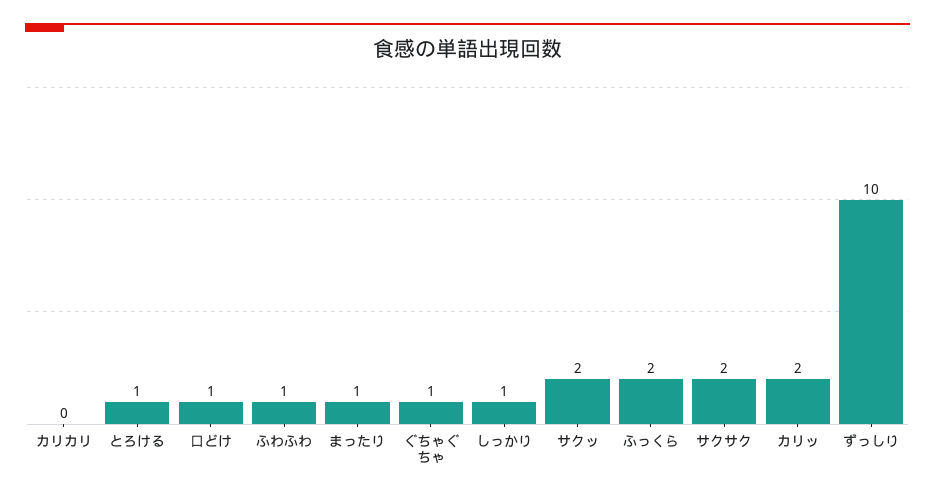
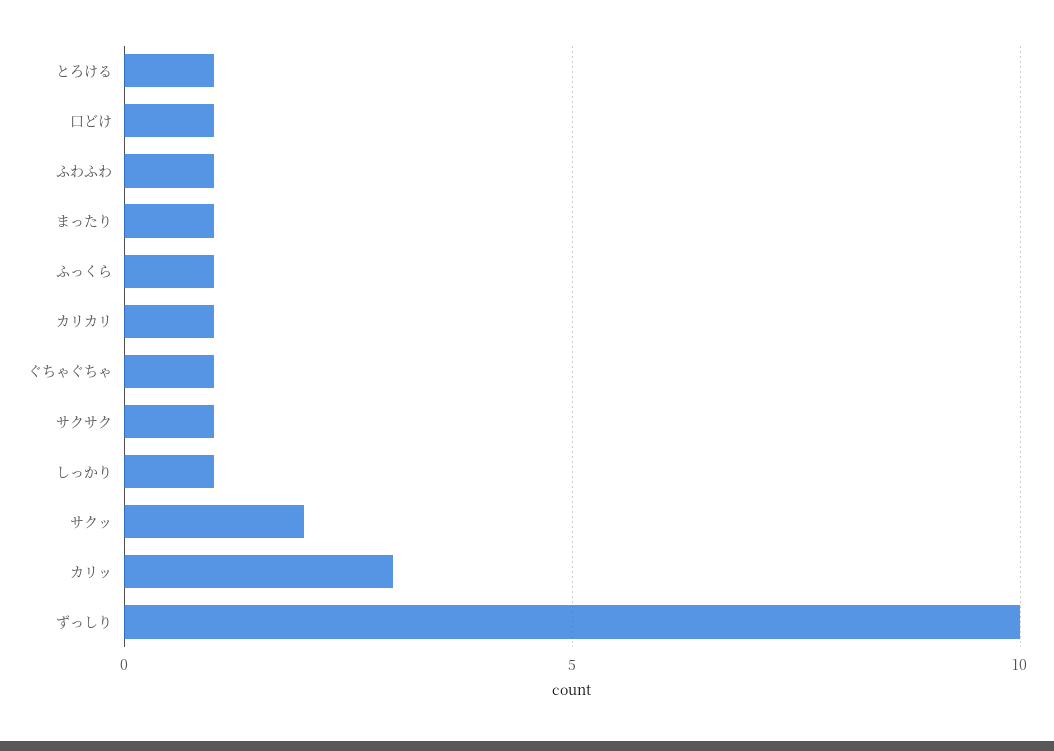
カリカリ: 0 -> 1
ふっくら: 2 -> 1
サクサク: 2 -> 1
カリッ: 2 -> 3

